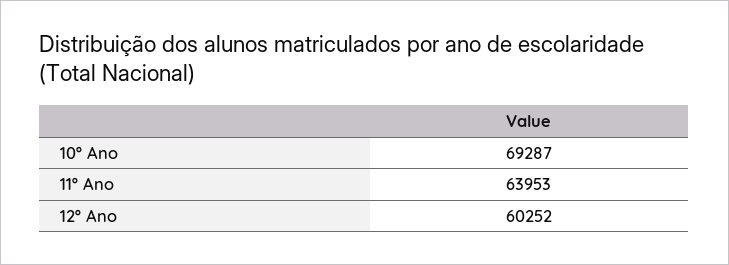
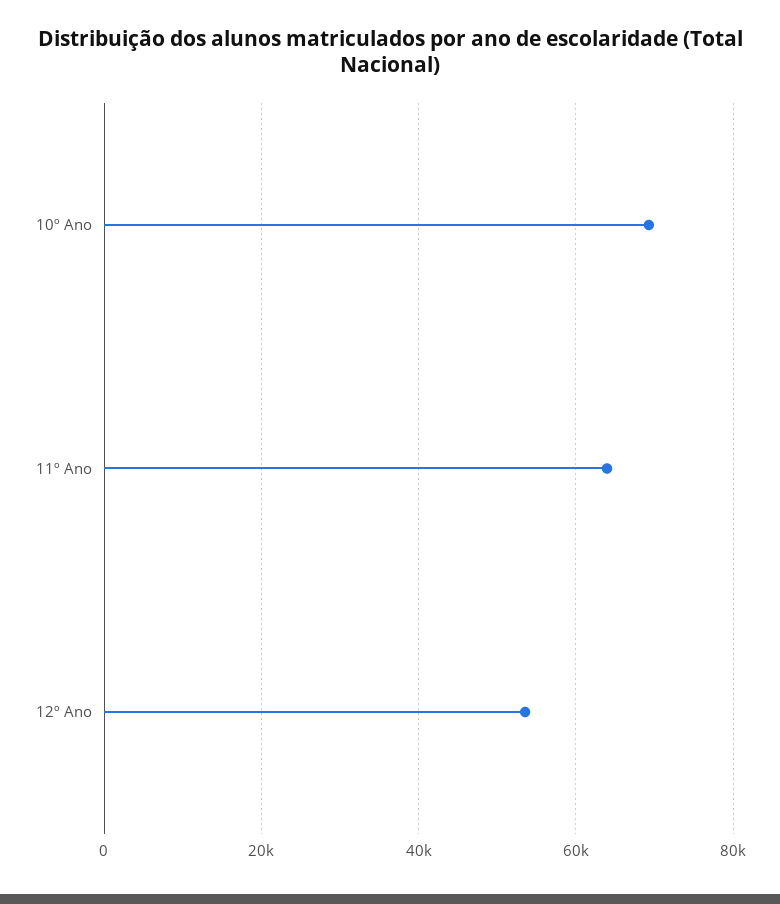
12º Ano: 60252 -> 54000

